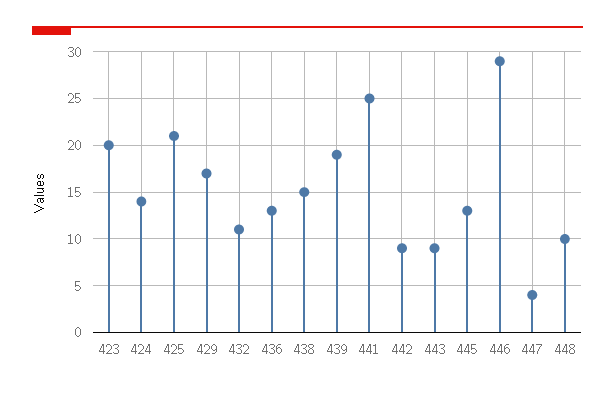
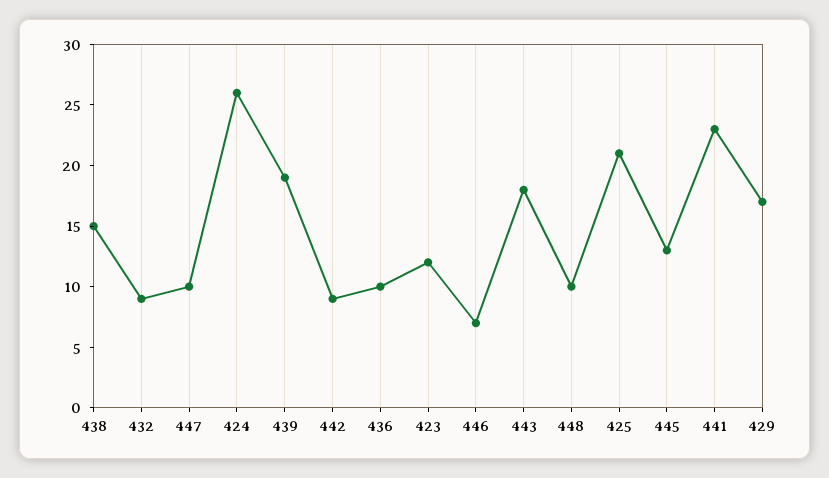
423: 20 -> 12
424: 14 -> 26
432: 11 -> 9
436: 13 -> 10
441: 25 -> 23
443: 9 -> 18
446: 29 -> 7
447: 4 -> 10

